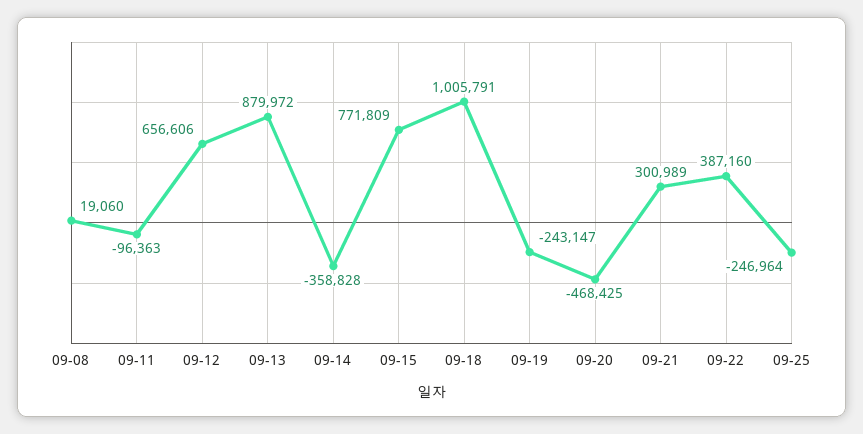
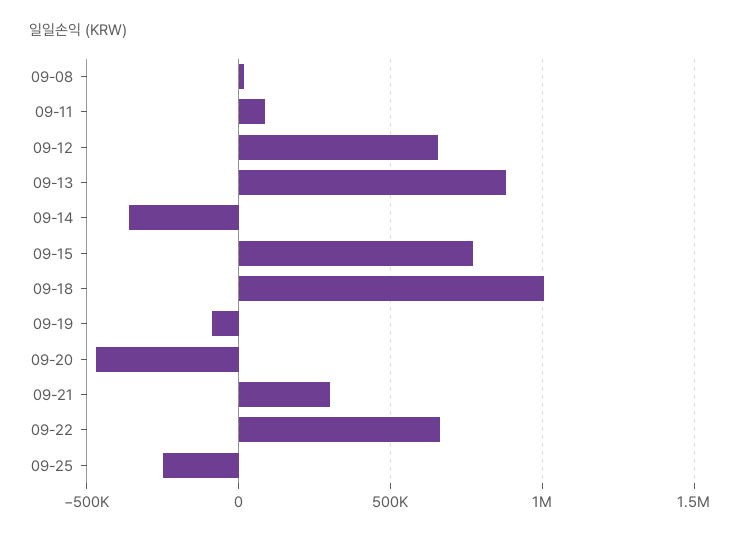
09-11: -96363 -> 100000
09-19: -243147 -> -100000
09-22: 387160 -> 650000

